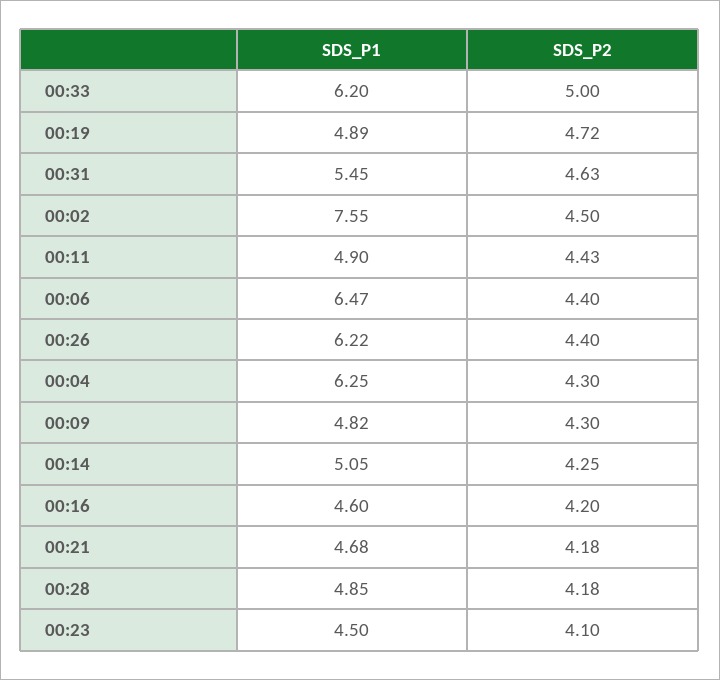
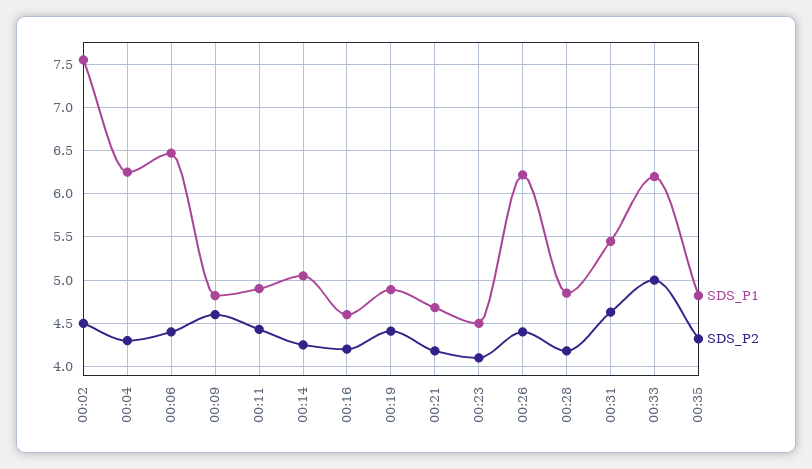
SDS_P2, 00:19: 4.72 -> 4.4
SDS_P2, 00:09: 4.3 -> 4.6
SDS_P1, 00:35: none -> 4.8
SDS_P2, 00:35: none -> 4.3

